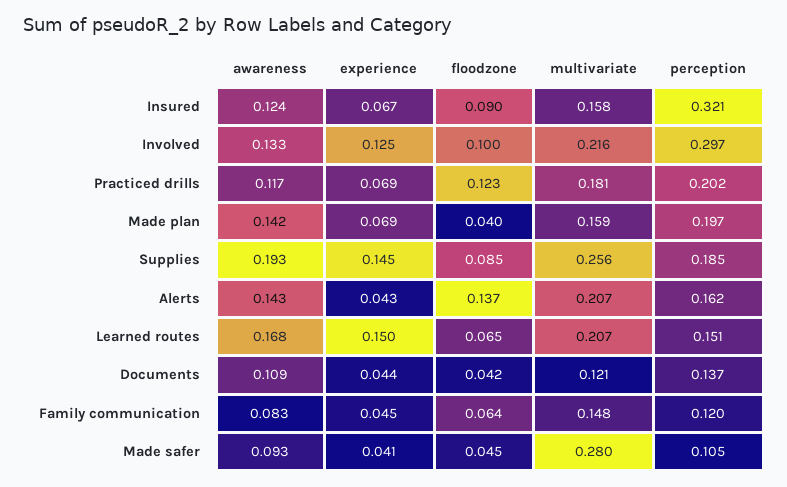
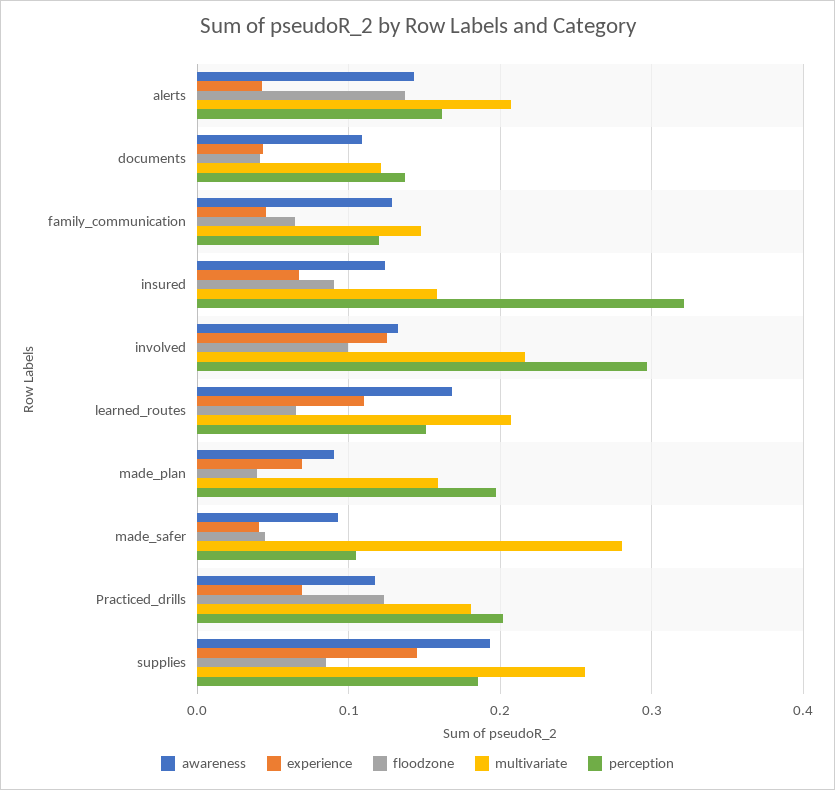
awareness, Made plan: 0.142 -> 0.09
experience, Learned routes: 0.15 -> 0.11
awareness, Family communication: 0.083 -> 0.13

